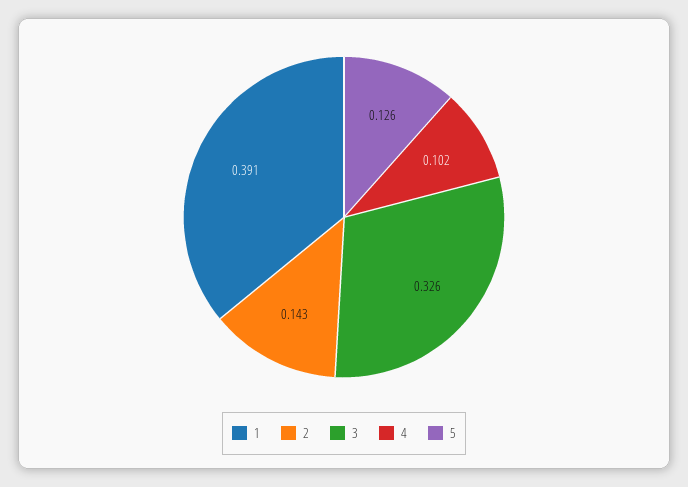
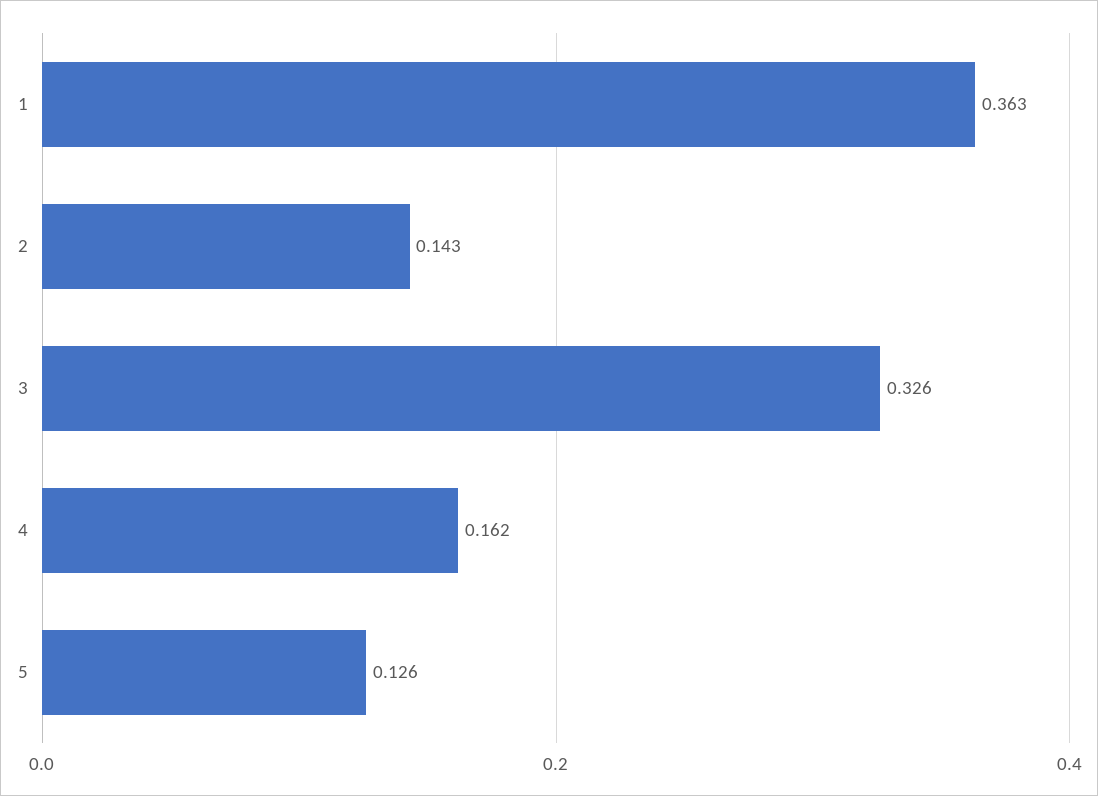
1: 0.391 -> 0.363
4: 0.102 -> 0.162

